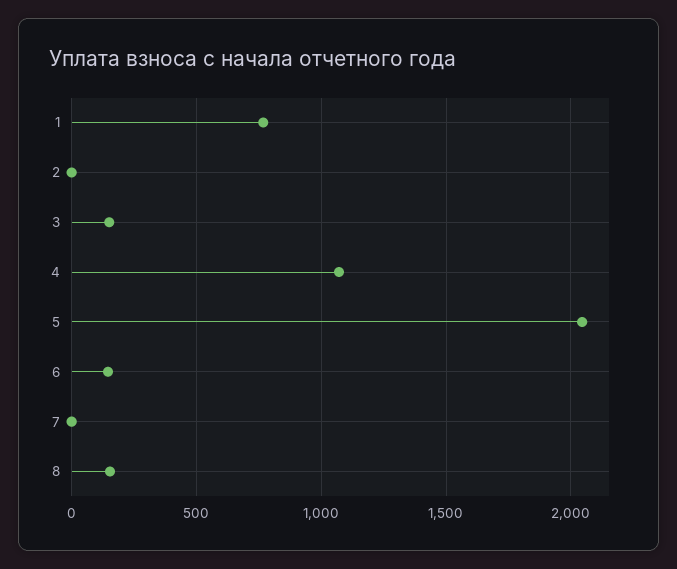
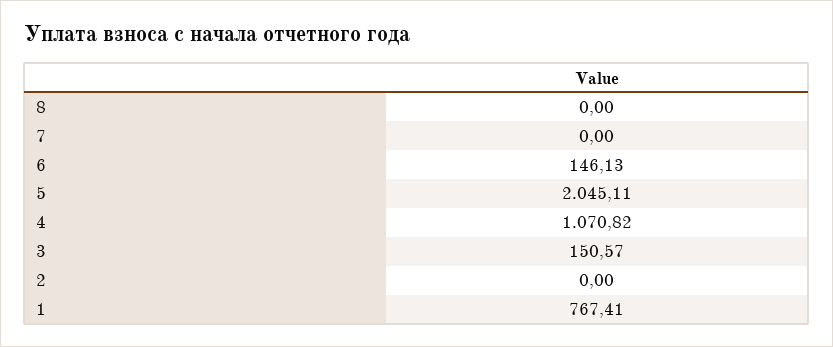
8: 150 -> 0

